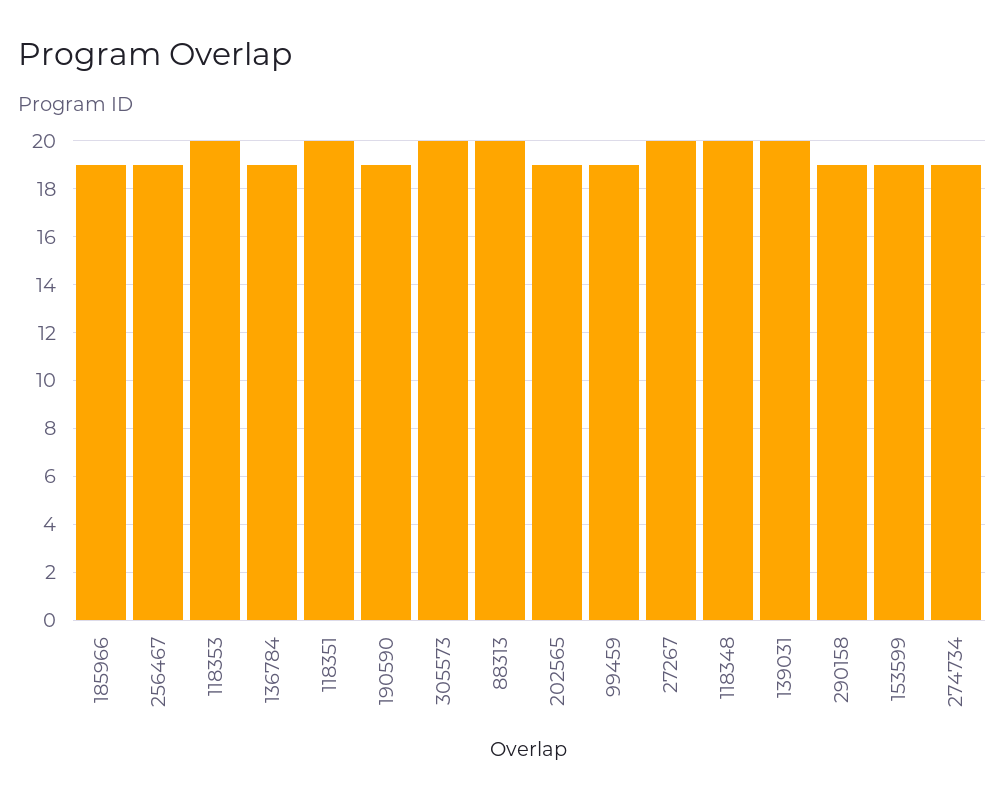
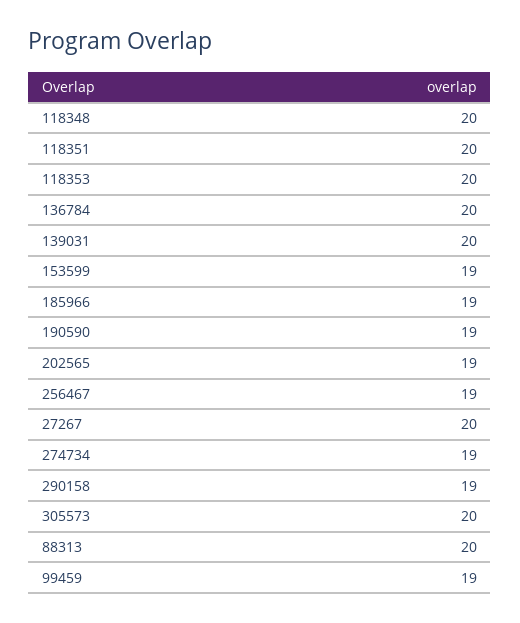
136784: 19 -> 20

